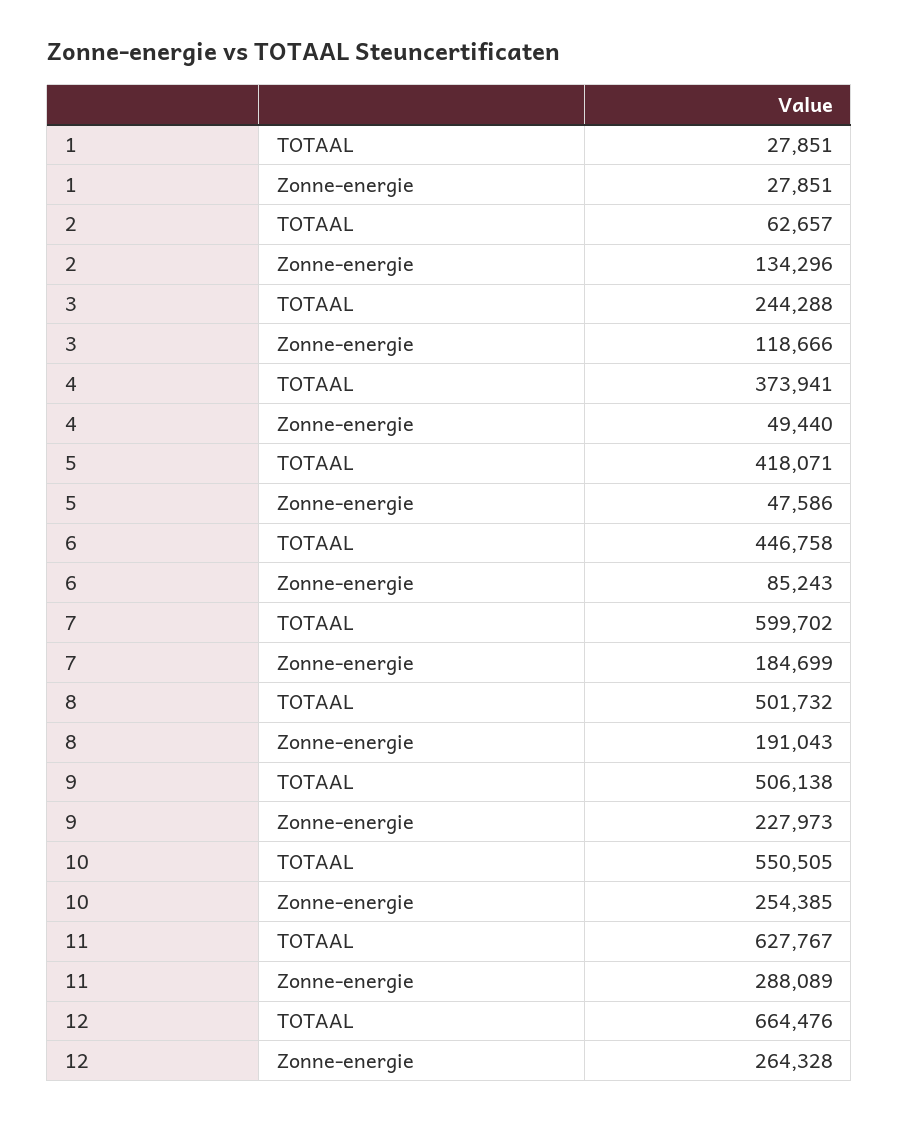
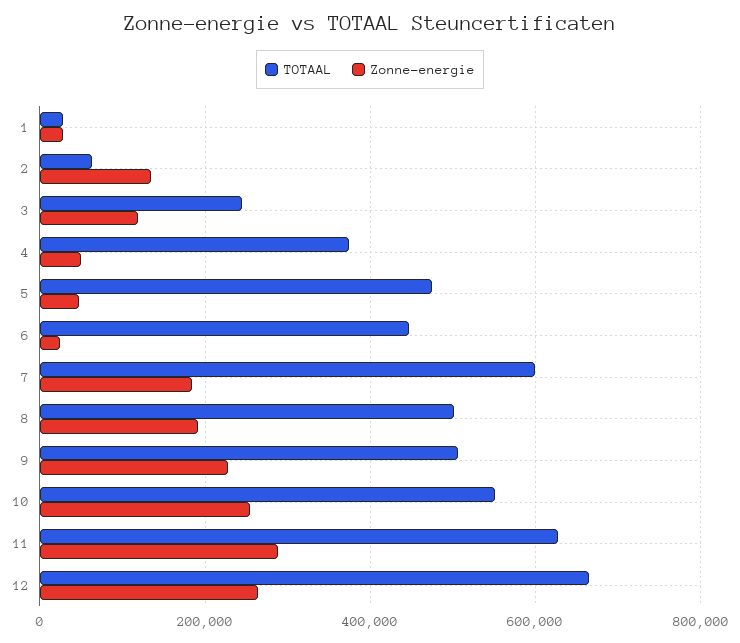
TOTAAL, 5: 418071 -> 480000
Zonne-energie, 6: 85243 -> 20000

